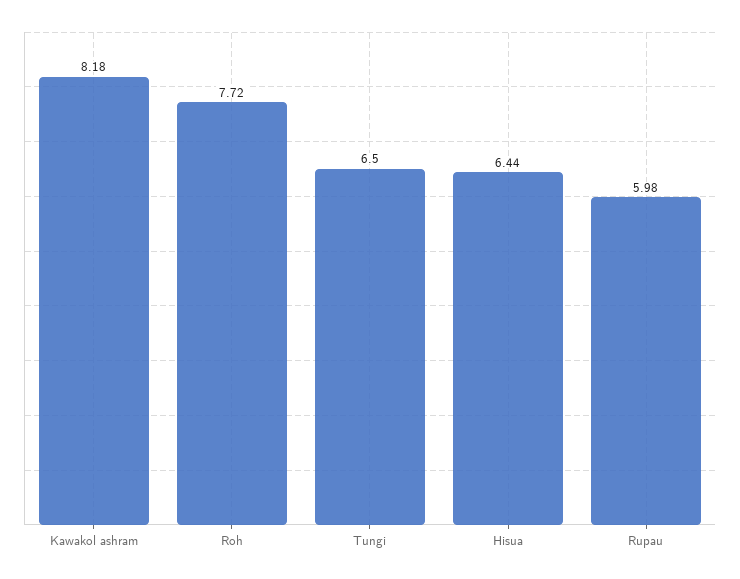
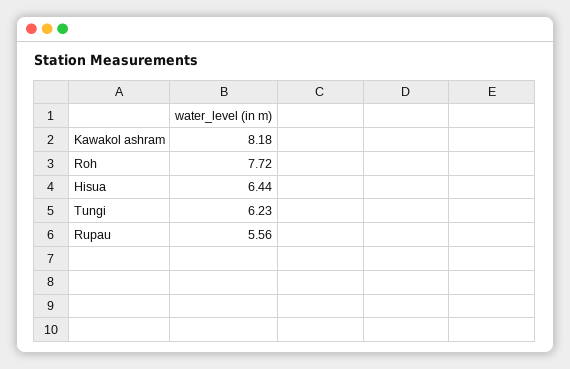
Tungi: 6.5 -> 6.23
Rupau: 5.98 -> 5.56

